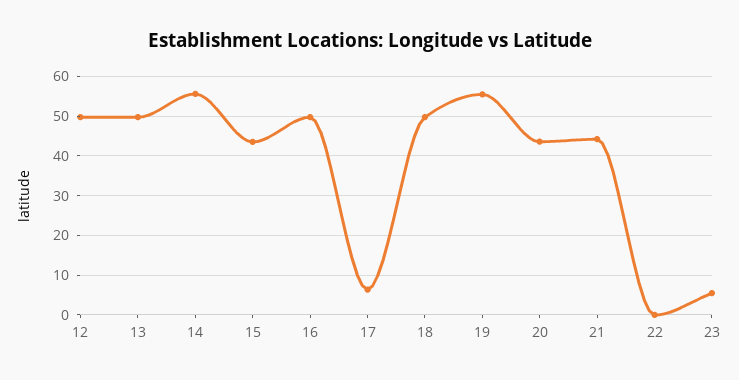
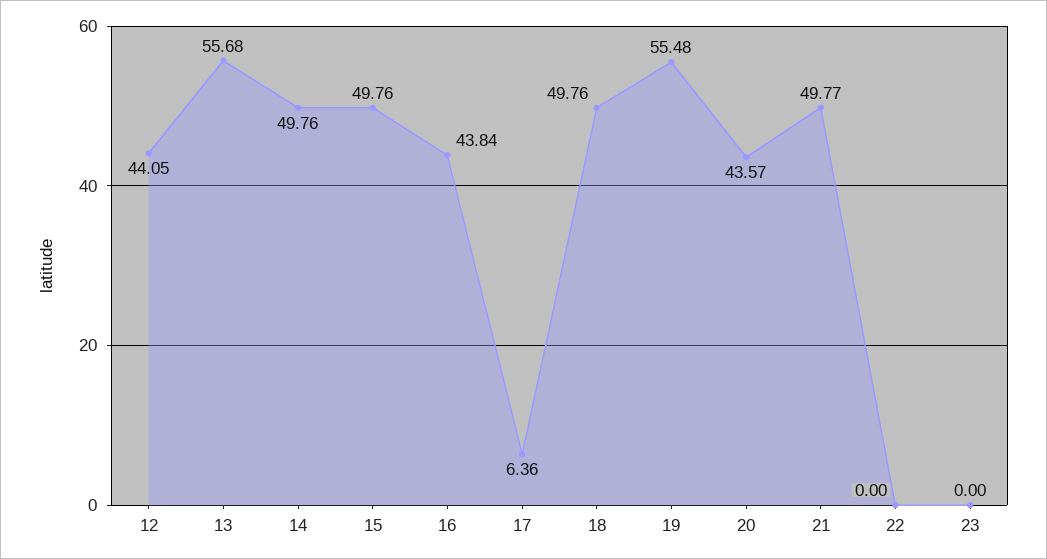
12: 50 -> 44.05
13: 50 -> 55.68
14: 56 -> 49.76
15: 44 -> 49.76
16: 50 -> 43.84
21: 44 -> 49.77
23: 6 -> 0

